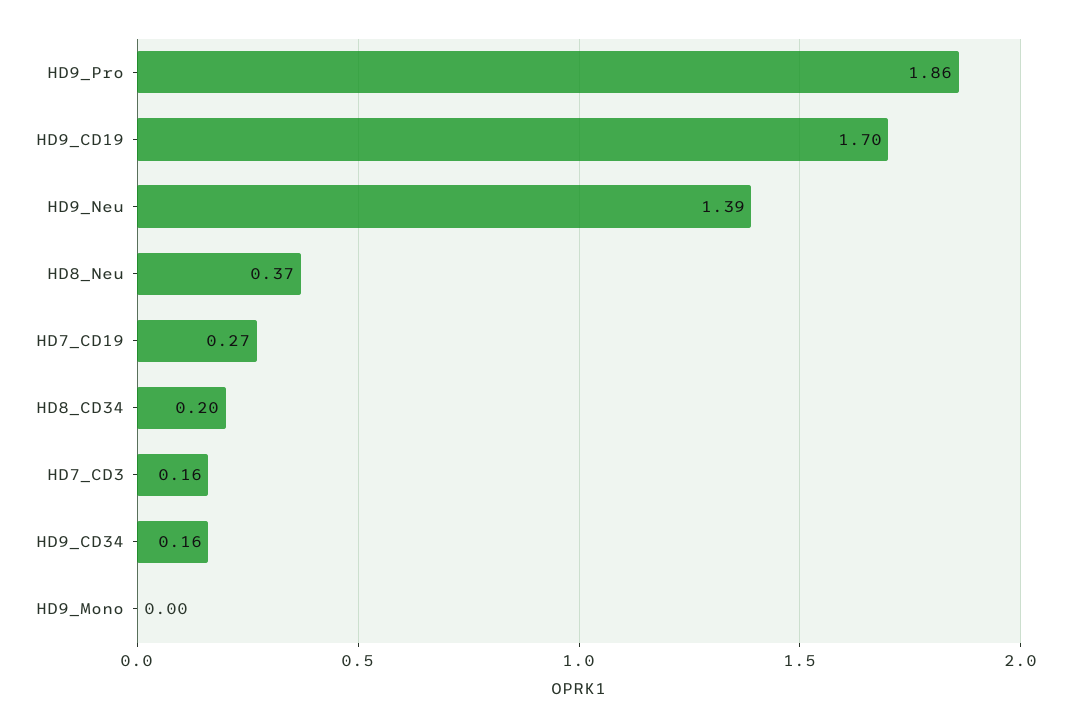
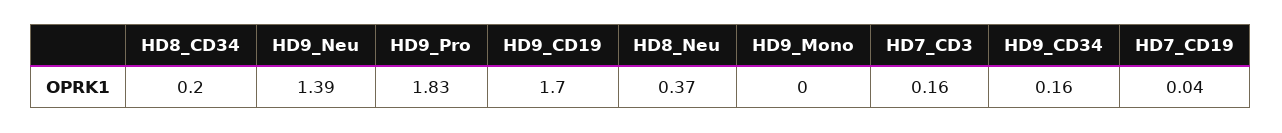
HD9_Pro: 1.86 -> 1.83
HD7_CD19: 0.27 -> 0.04

